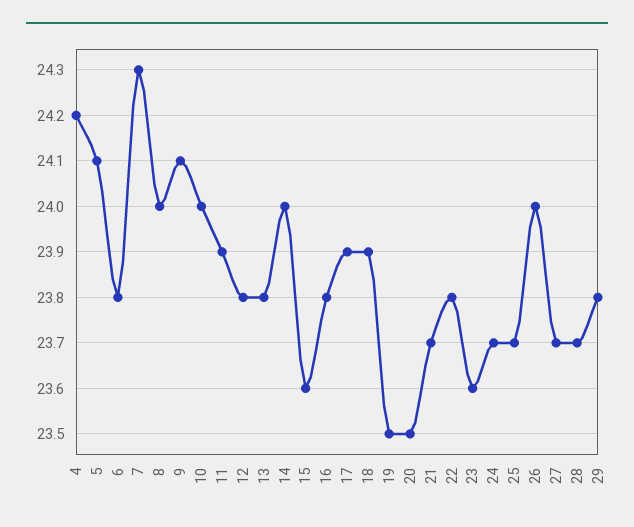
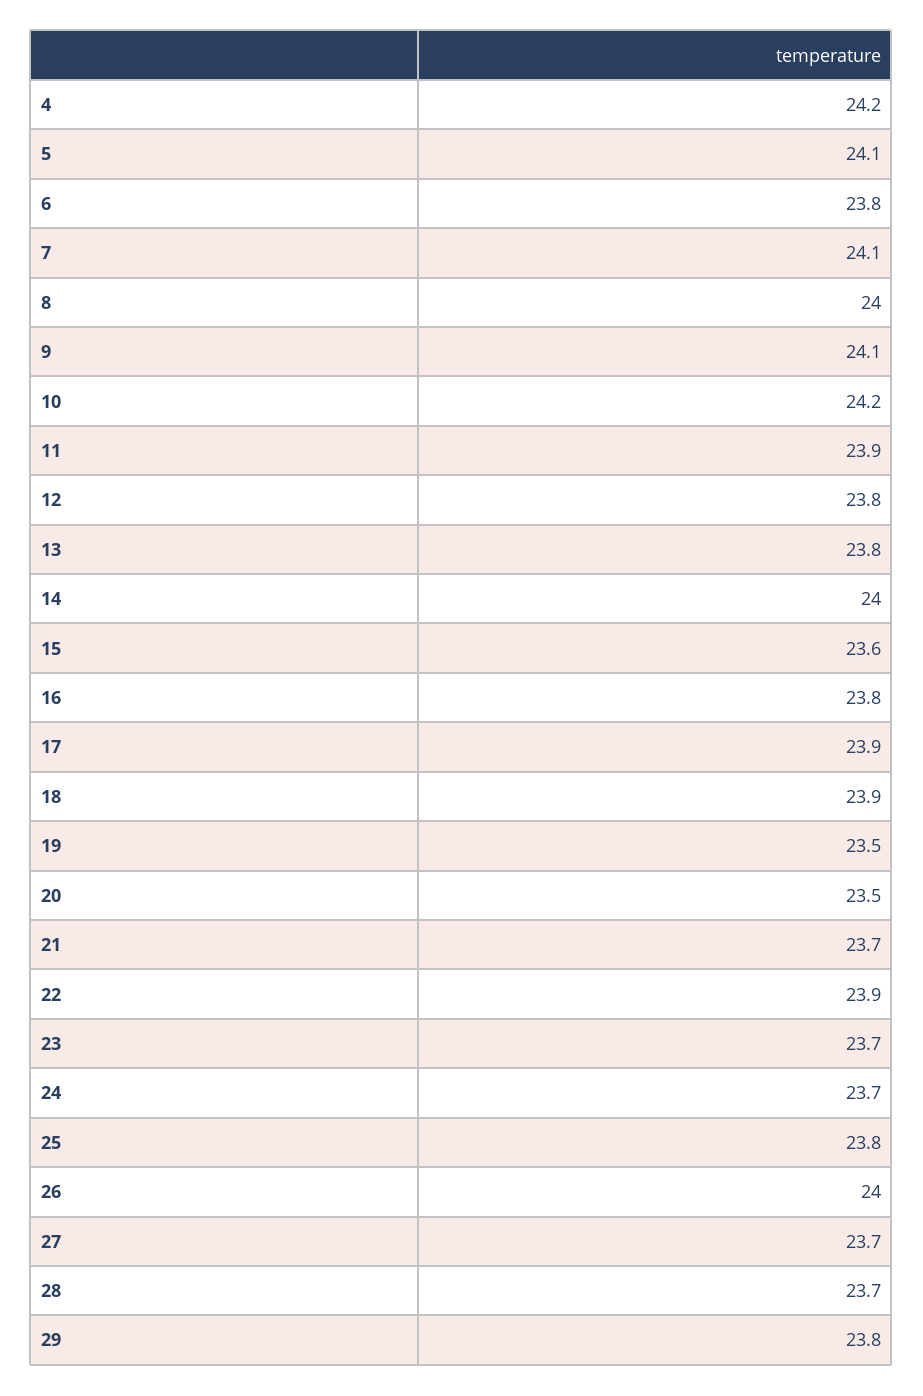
7: 24.3 -> 24.1
10: 24 -> 24.2
22: 23.8 -> 23.9
23: 23.6 -> 23.7
25: 23.7 -> 23.8

